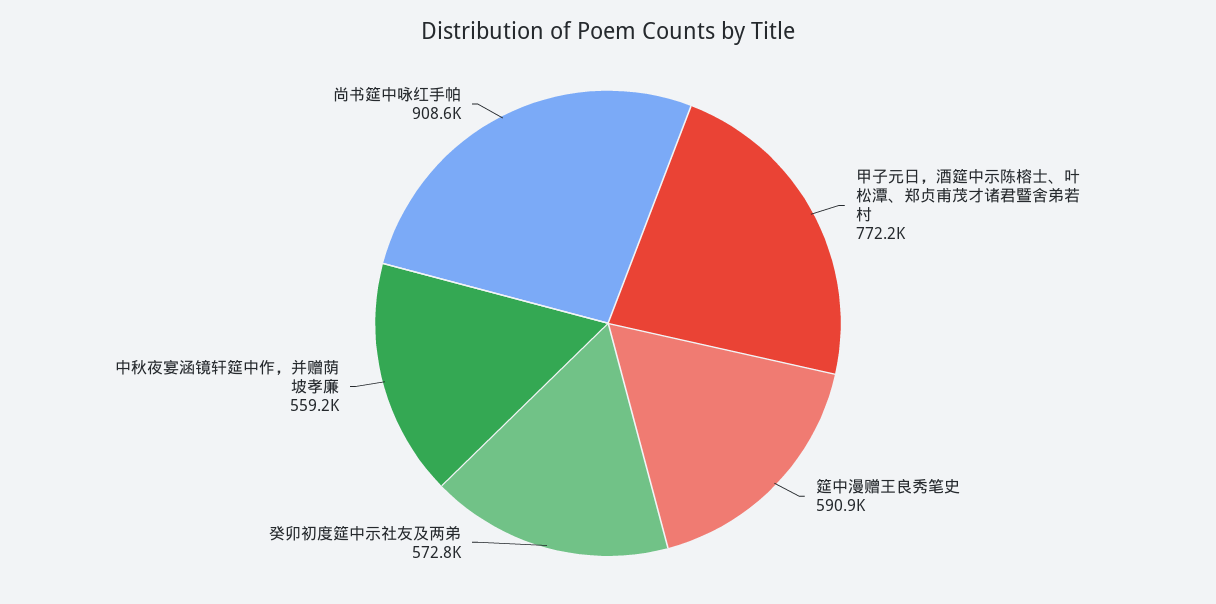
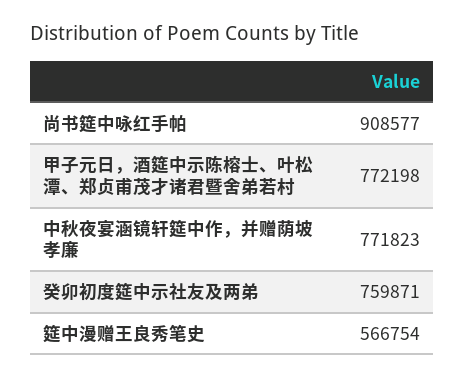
筵中漫赠王良秀笔史: 590900 -> 566754
癸卯初度筵中示社友及两弟: 572800 -> 759871
中秋夜宴涵镜轩筵中作，并赠荫坡孝廉: 559200 -> 771823

